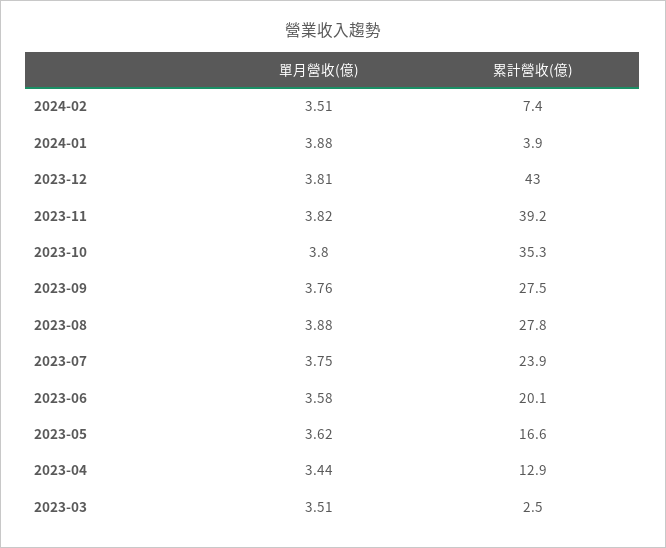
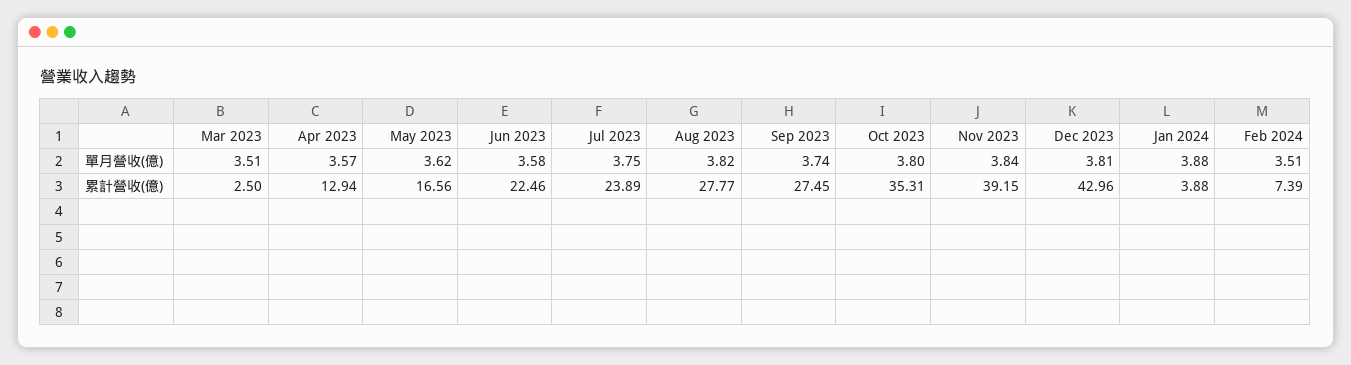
單月營收(億), 2023-11: 3.82 -> 3.84
單月營收(億), 2023-09: 3.76 -> 3.74
單月營收(億), 2023-08: 3.88 -> 3.82
累計營收(億), 2023-06: 20.1 -> 22.46
單月營收(億), 2023-04: 3.44 -> 3.57

